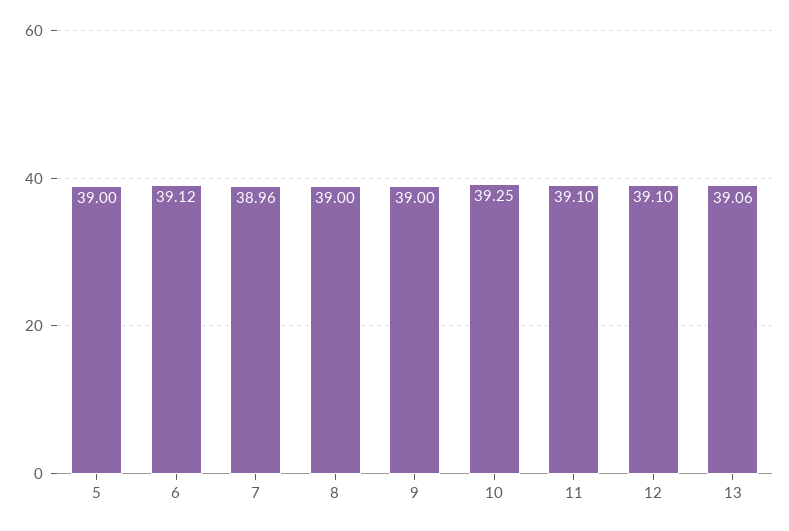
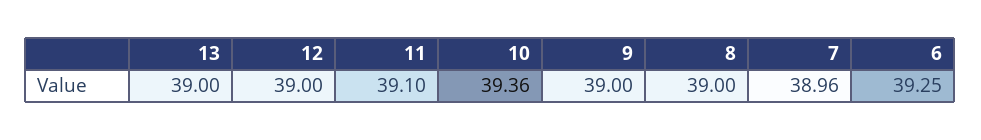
5: 39 -> none
6: 39.12 -> 39.25
10: 39.25 -> 39.36
12: 39.1 -> 39
13: 39.06 -> 39

